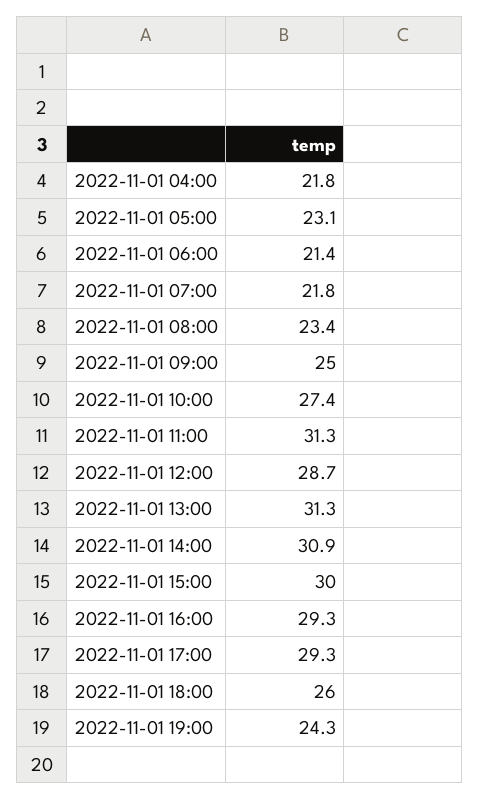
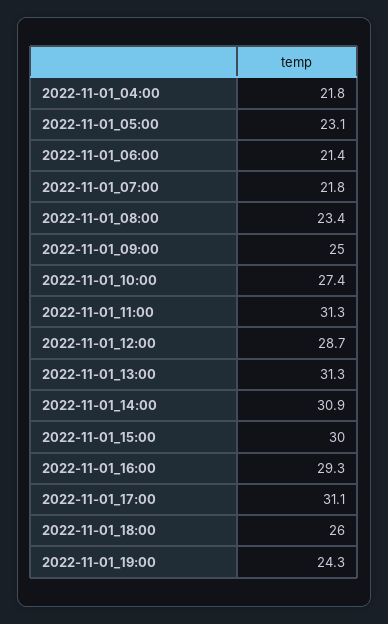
2022-11-01 17:00: 29.3 -> 31.1

